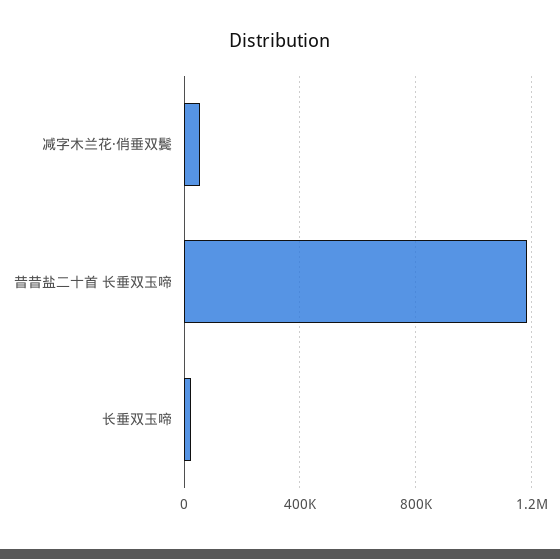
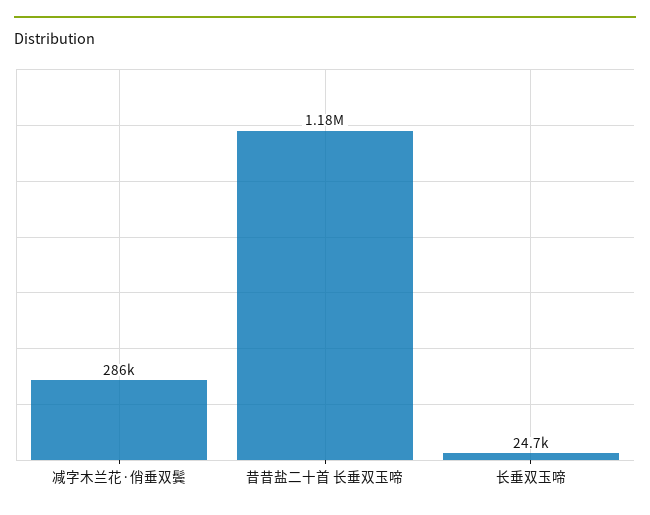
减字木兰花·俏垂双鬓: 50000 -> 286000

